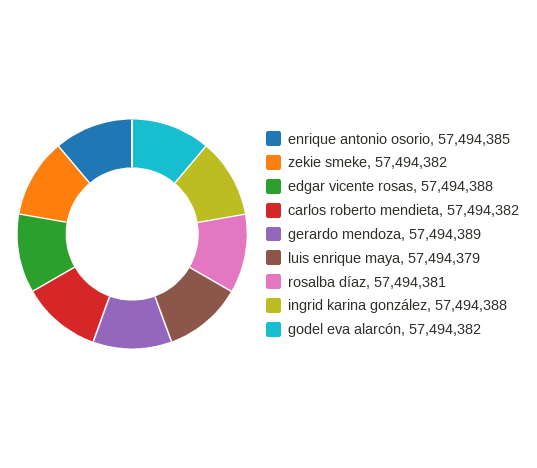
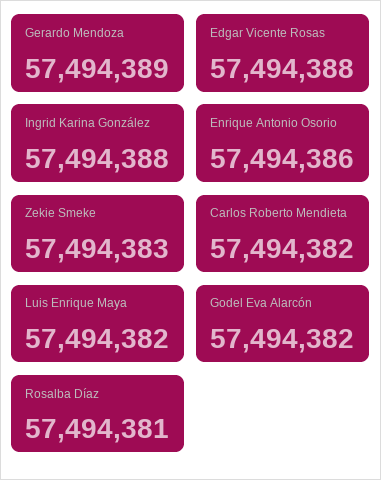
enrique antonio osorio: 57494385 -> 57494386
zekie smeke: 57494382 -> 57494383
luis enrique maya: 57494379 -> 57494382

